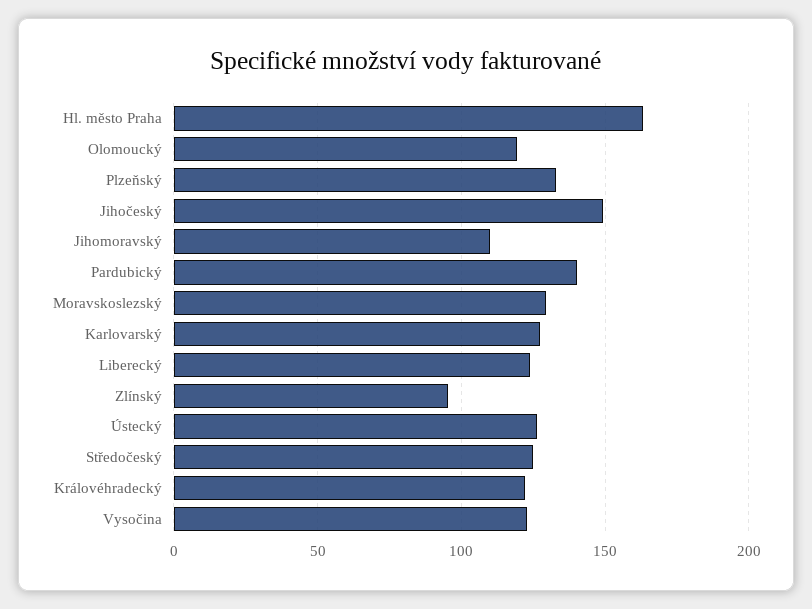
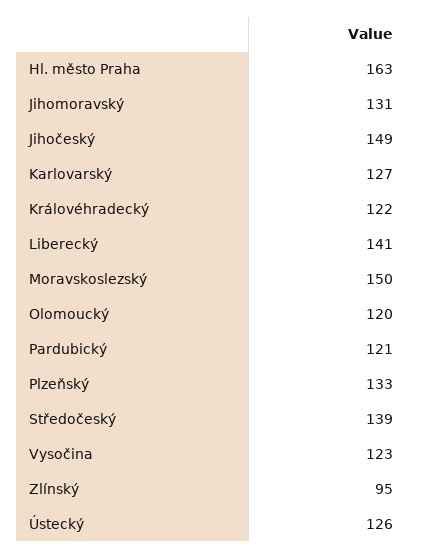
Jihomoravský: 110 -> 131
Pardubický: 140 -> 121
Moravskoslezský: 130 -> 150
Liberecký: 125 -> 141
Středočeský: 125 -> 139

